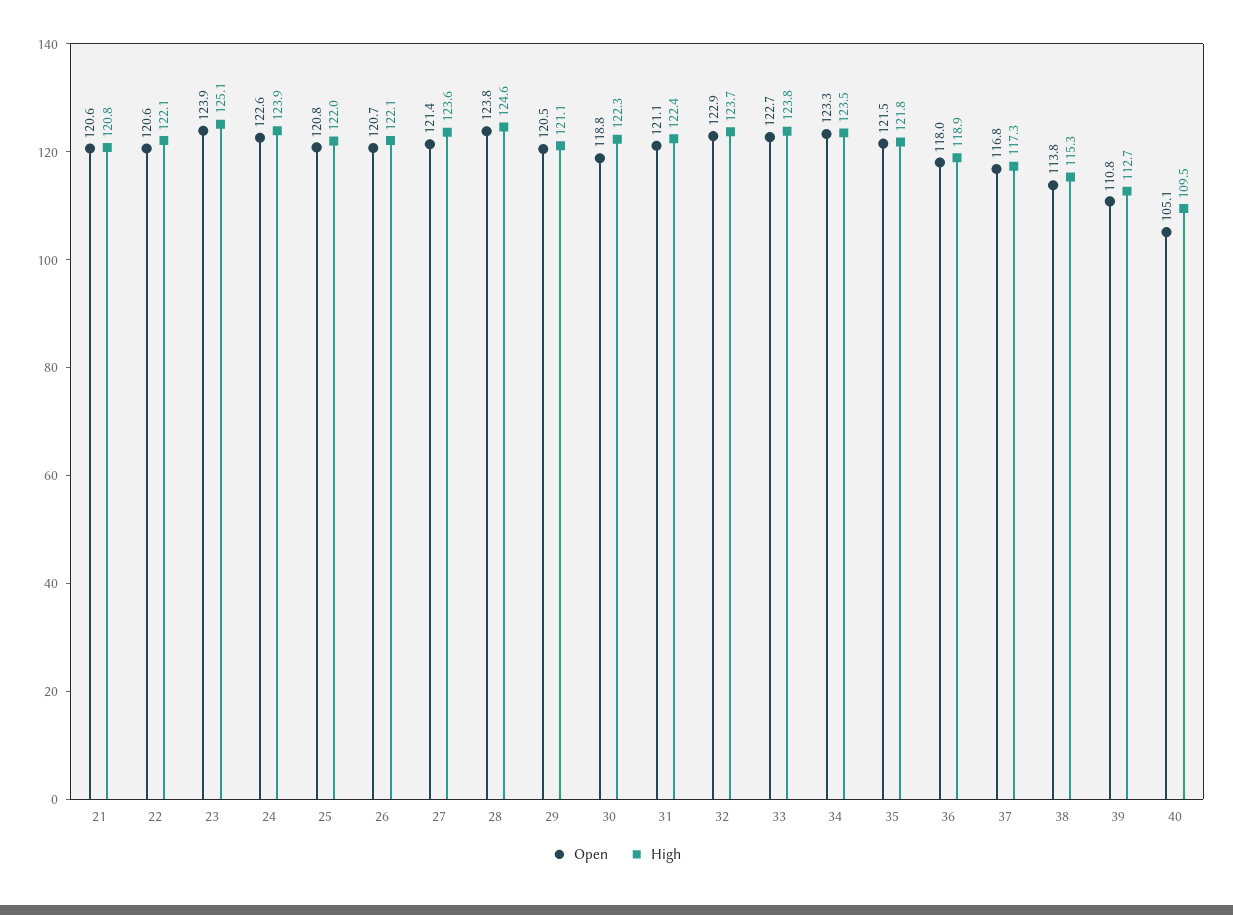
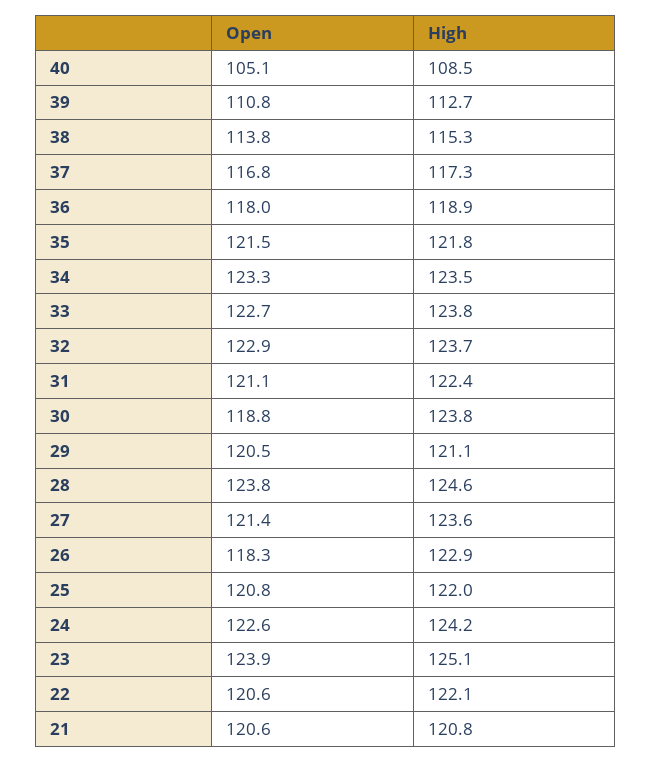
High, 24: 123.9 -> 124.2
Open, 26: 120.7 -> 118.3
High, 26: 122.1 -> 122.9
High, 30: 122.3 -> 123.8
High, 40: 109.5 -> 108.5

